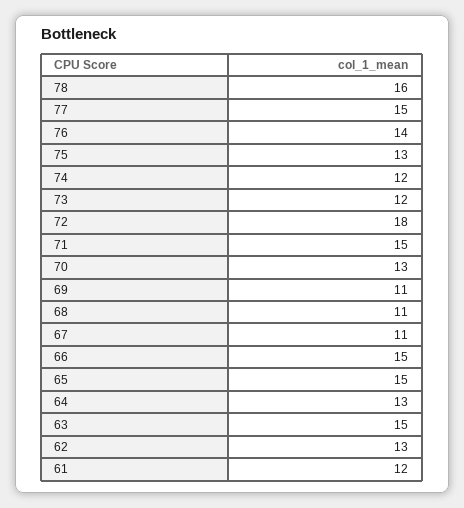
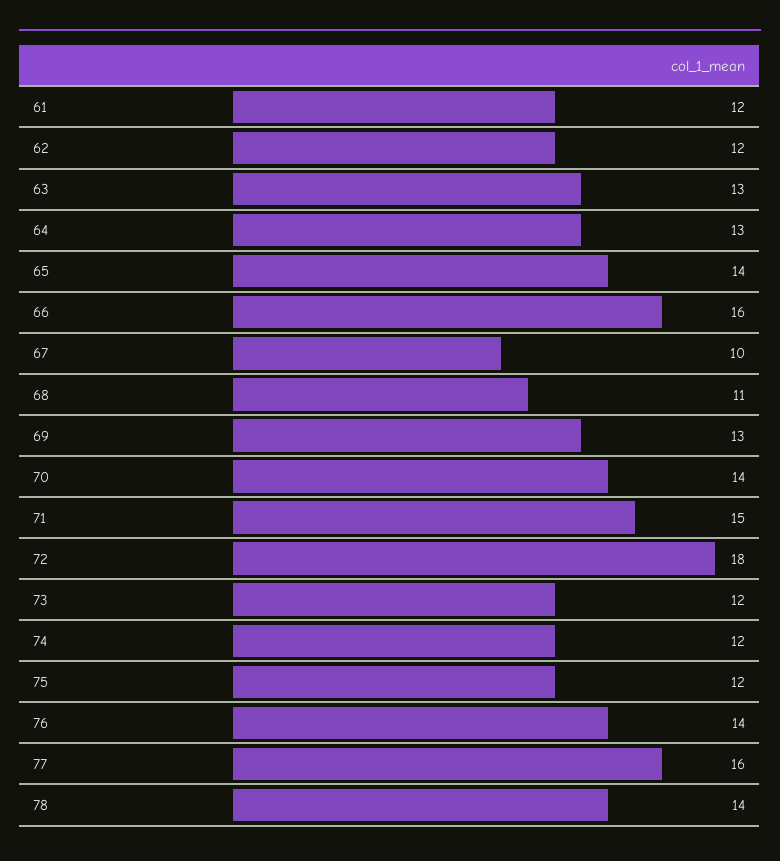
78: 16 -> 14
77: 15 -> 16
75: 13 -> 12
70: 13 -> 14
69: 11 -> 13
67: 11 -> 10
66: 15 -> 16
65: 15 -> 14
63: 15 -> 13
62: 13 -> 12

